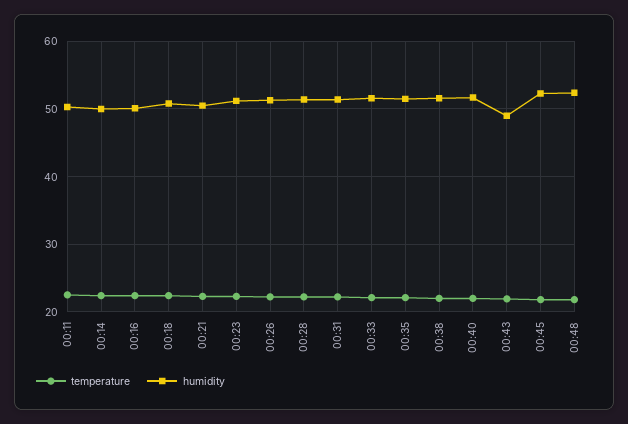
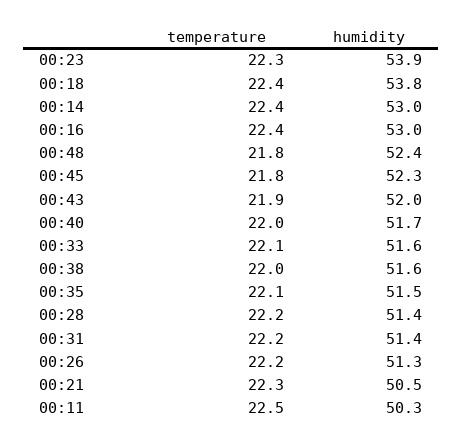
humidity, 00:14: 50 -> 53
humidity, 00:16: 50 -> 53
humidity, 00:18: 51 -> 53.8
humidity, 00:23: 51 -> 53.9
humidity, 00:43: 49 -> 52

